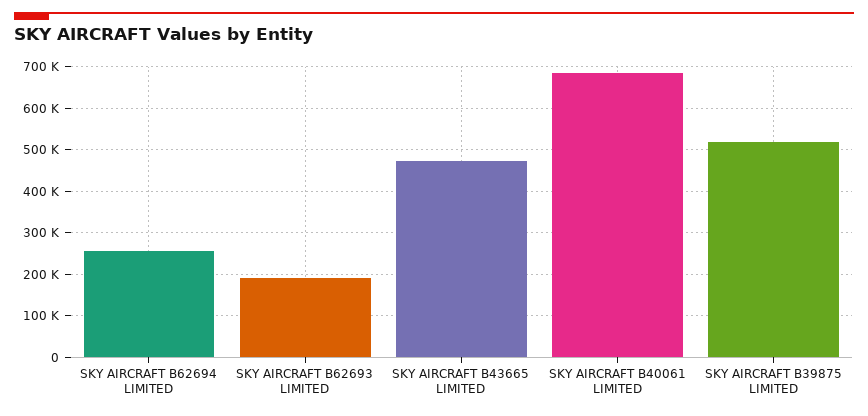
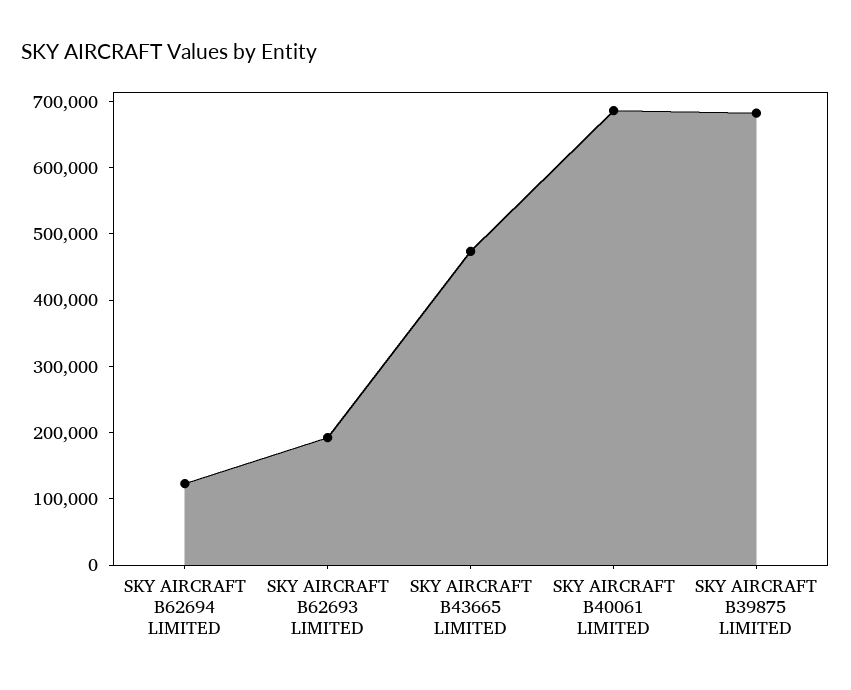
SKY AIRCRAFT B62694 LIMITED: 260000 -> 120000
SKY AIRCRAFT B39875 LIMITED: 520000 -> 680000

